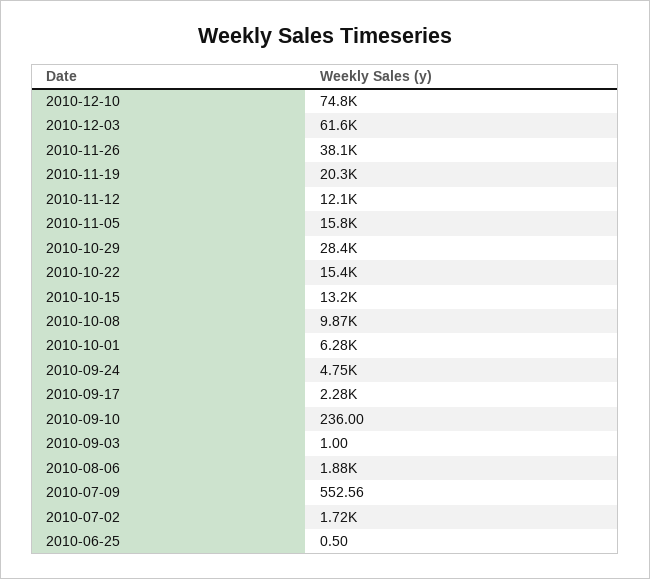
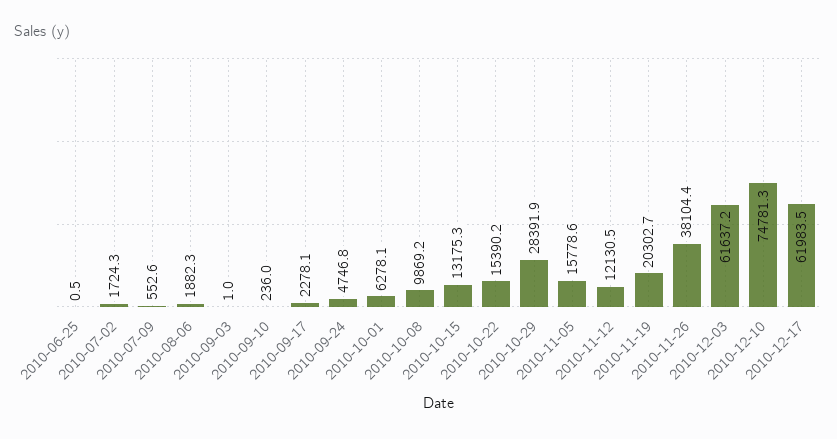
2010-12-17: none -> 61983.5

